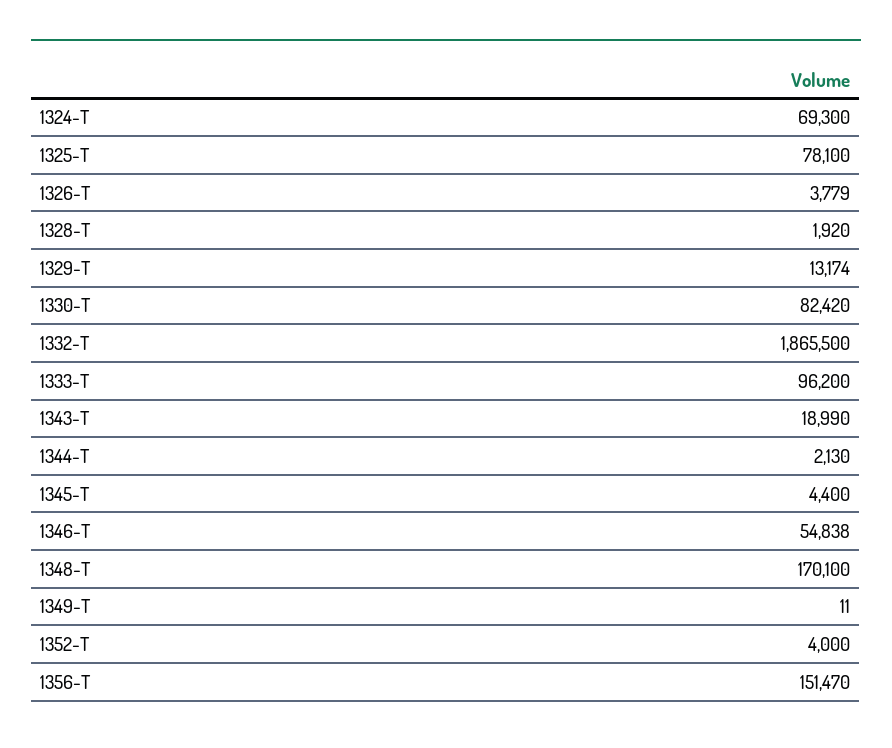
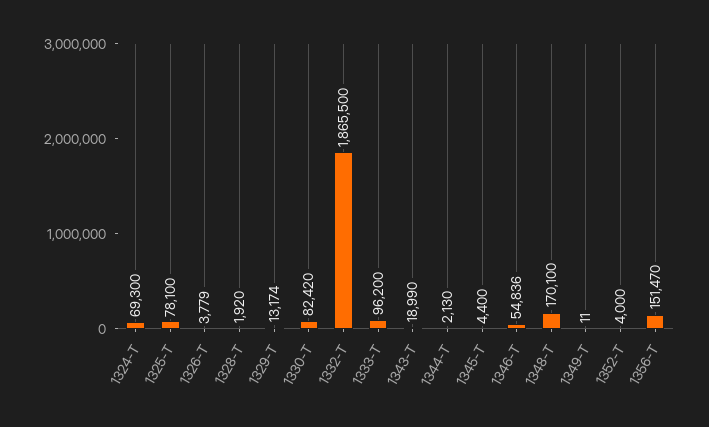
1346-T: 54838 -> 54836

